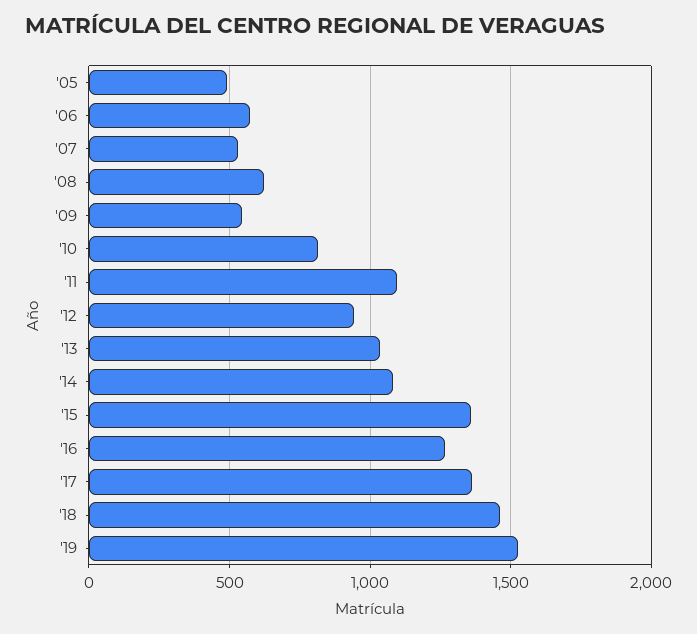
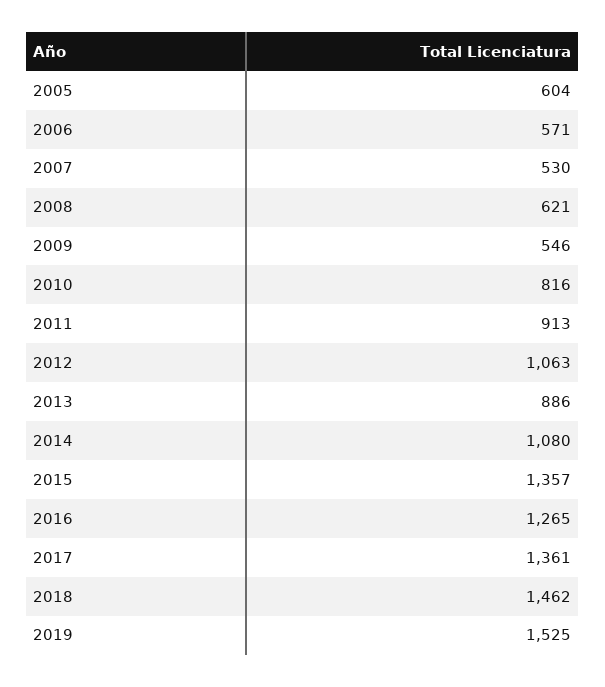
'05: 500 -> 604
'11: 1100 -> 913
'12: 950 -> 1063
'13: 1050 -> 886

